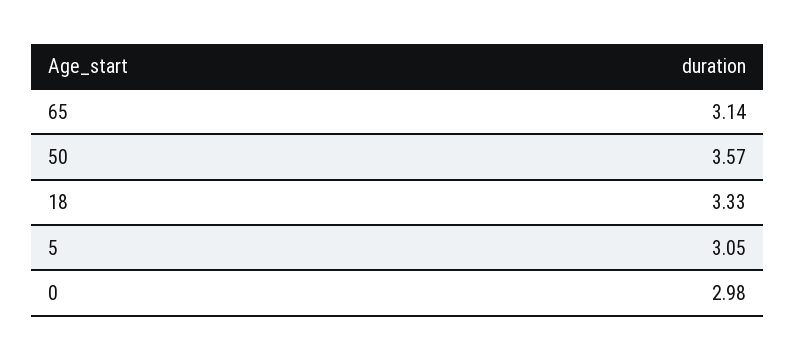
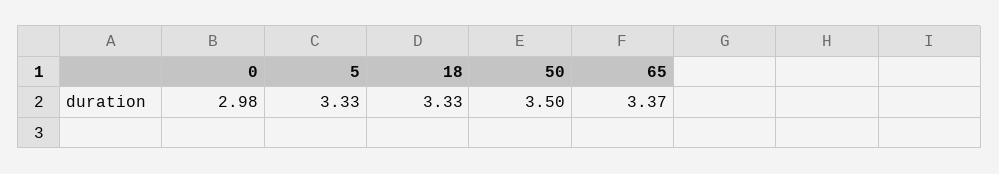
65: 3.14 -> 3.37
50: 3.57 -> 3.5
5: 3.05 -> 3.33

